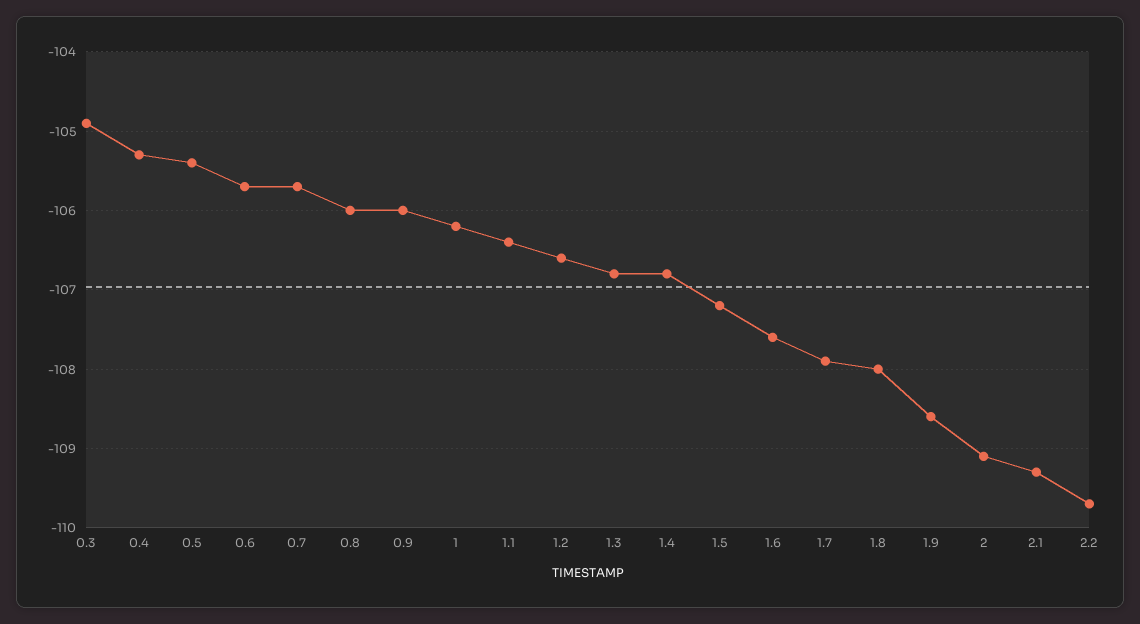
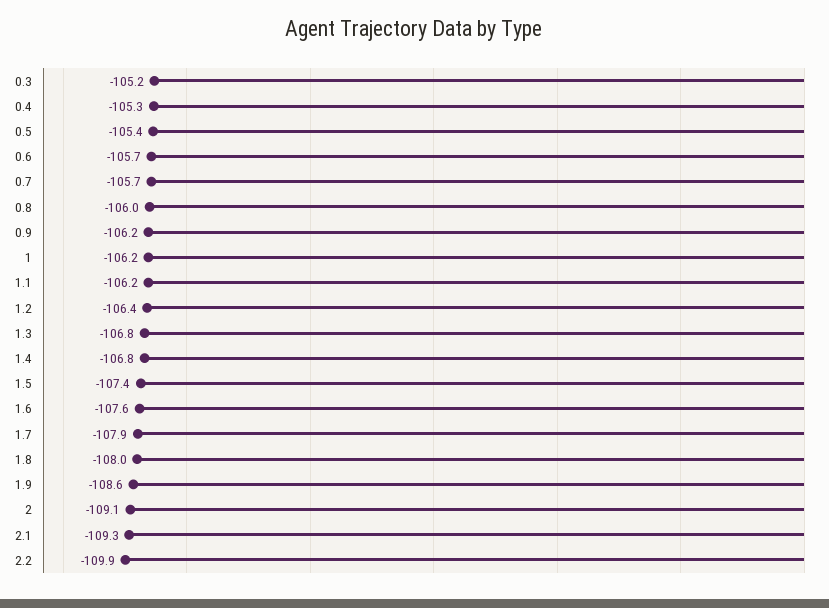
0.3: -104.9 -> -105.2
0.9: -106 -> -106.2
1.1: -106.4 -> -106.2
1.2: -106.6 -> -106.4
1.5: -107.2 -> -107.4
2.2: -109.7 -> -109.9

